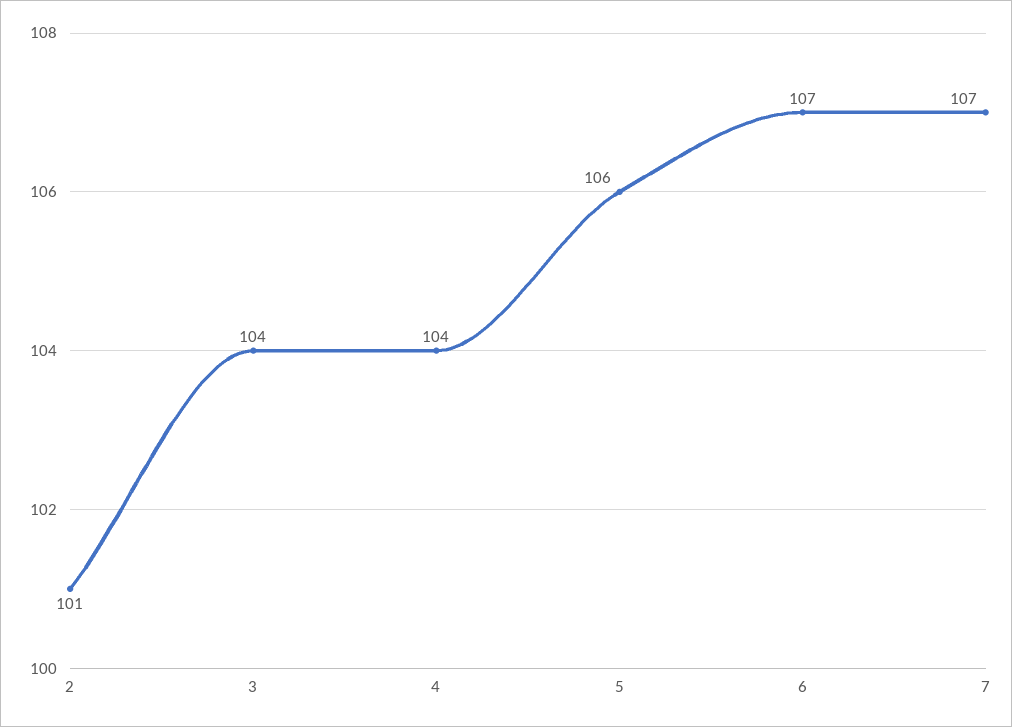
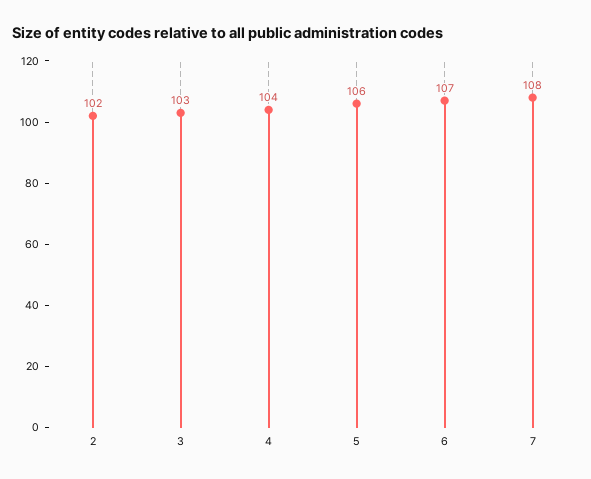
2: 101 -> 102
3: 104 -> 103
7: 107 -> 108

